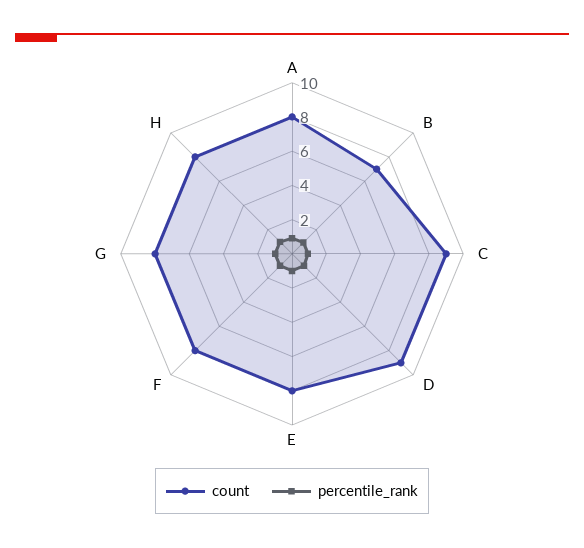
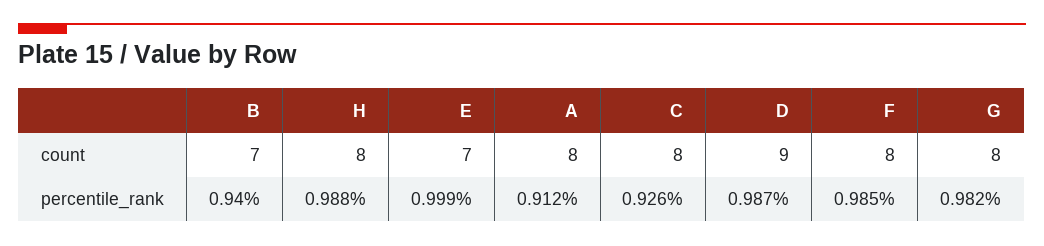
count, C: 9 -> 8
count, E: 8 -> 7

